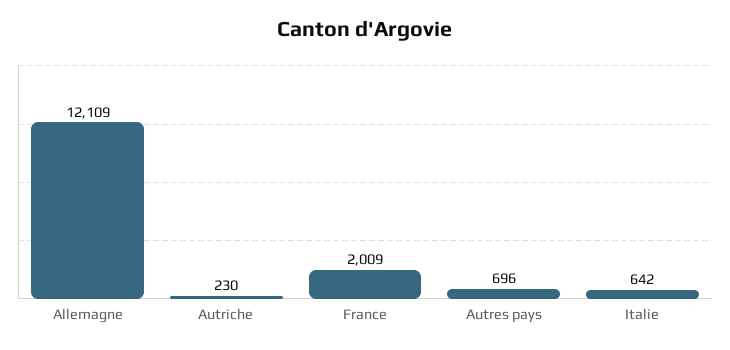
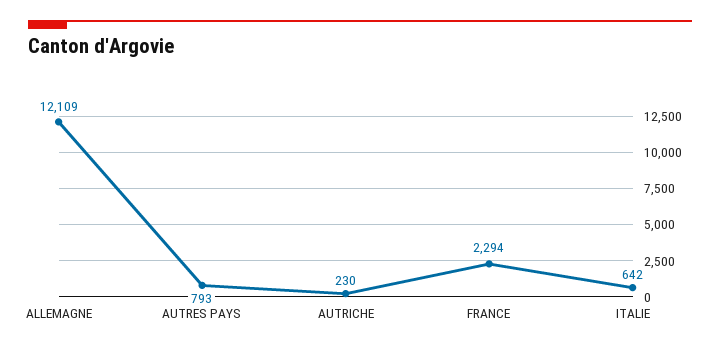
France: 2009 -> 2294
Autres pays: 696 -> 793

